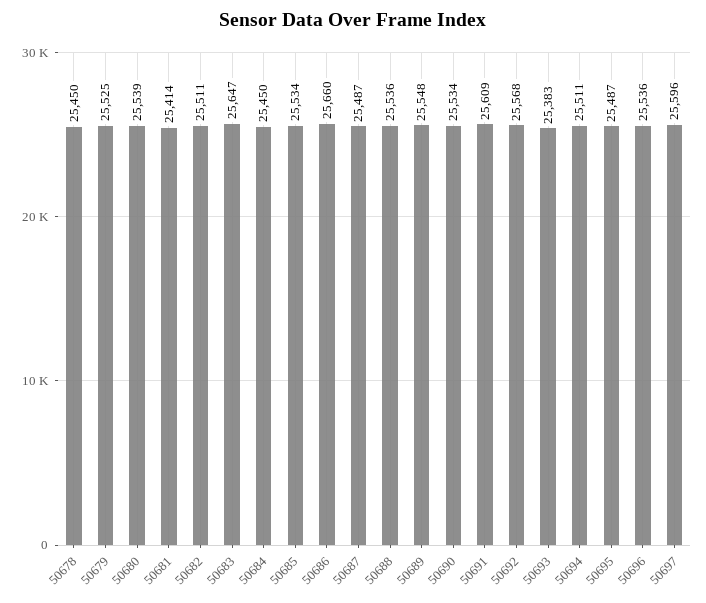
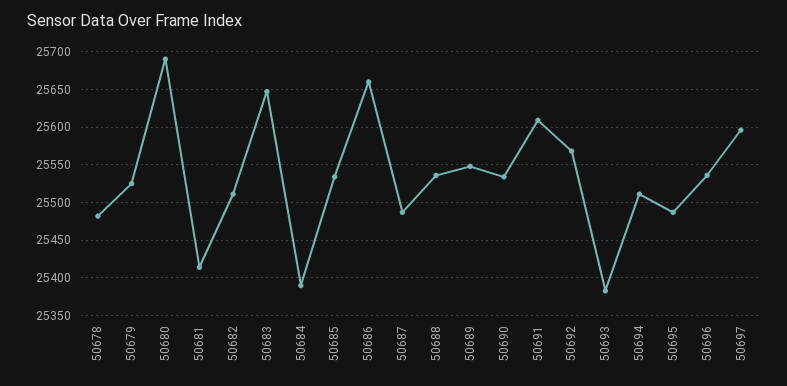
50678: 25450 -> 25480
50680: 25539 -> 25690
50684: 25450 -> 25390

